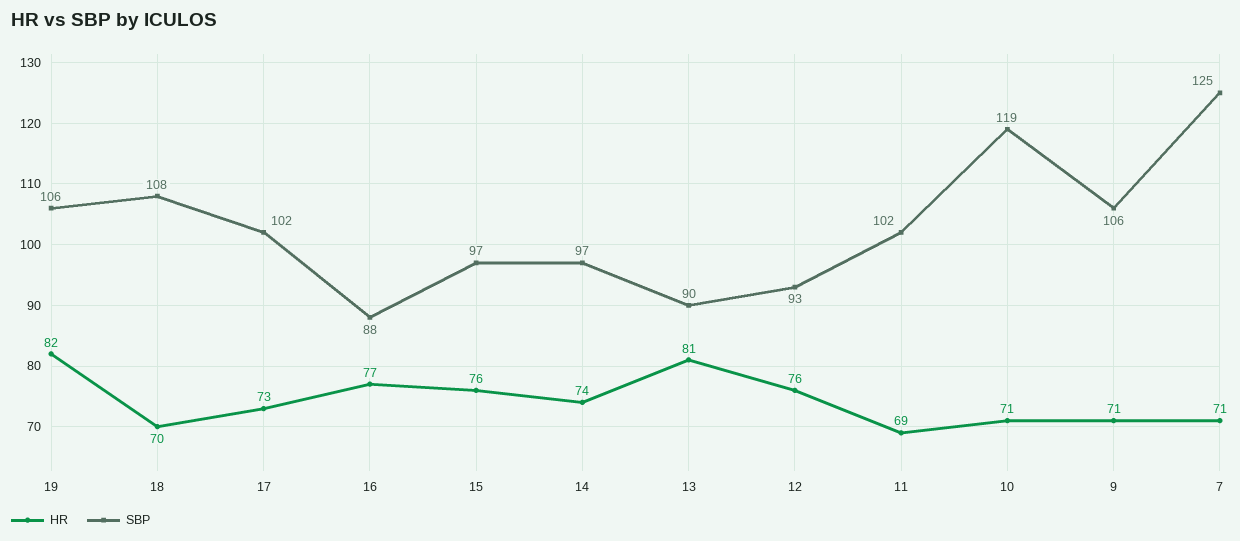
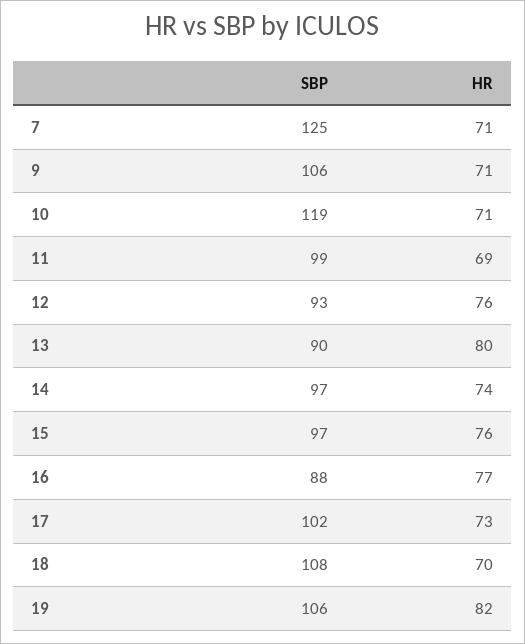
HR, 13: 81 -> 80
SBP, 11: 102 -> 99

